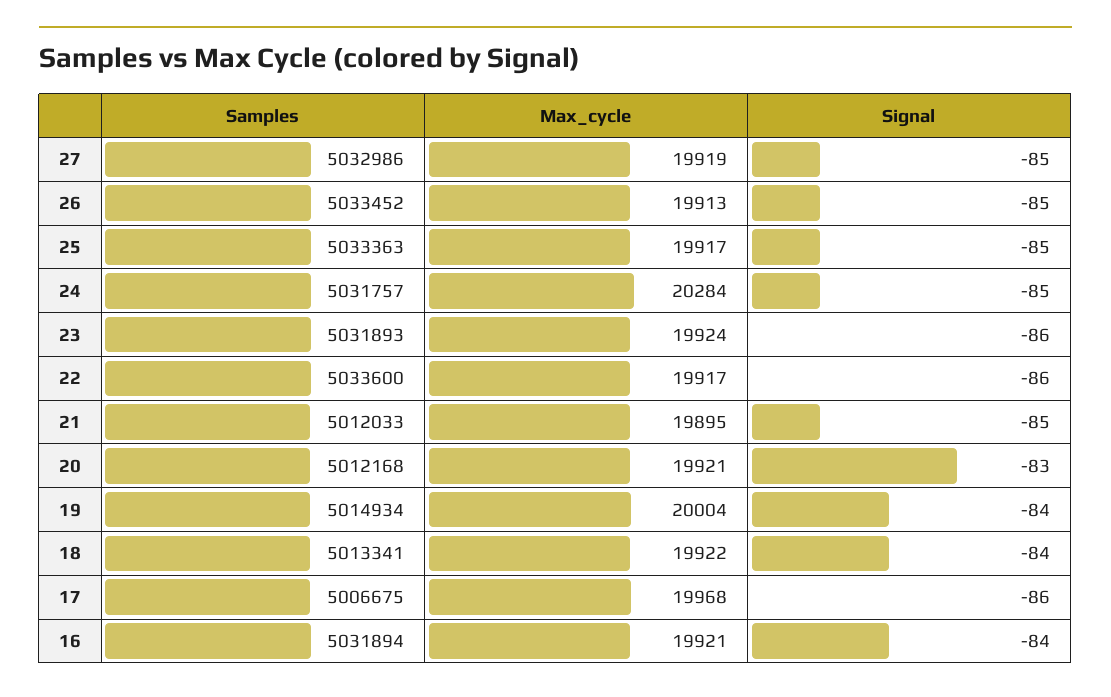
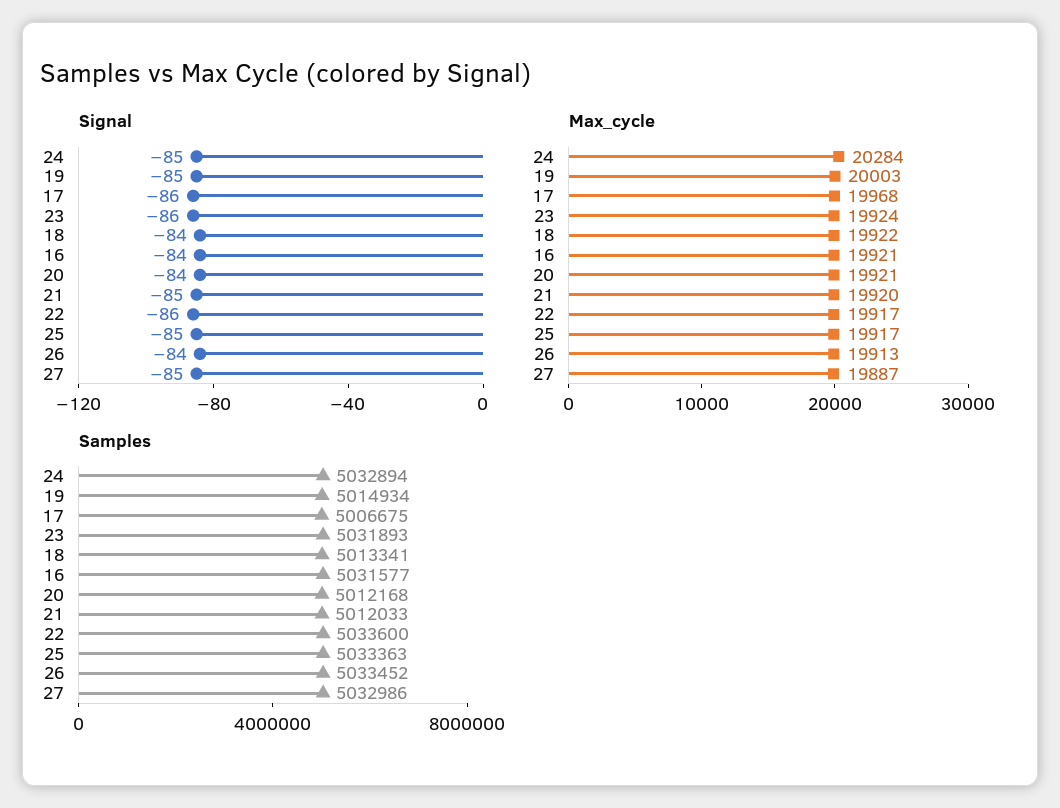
Max_cycle, 27: 19919 -> 19887
Signal, 26: -85 -> -84
Samples, 24: 5031757 -> 5032894
Max_cycle, 21: 19895 -> 19920
Signal, 20: -83 -> -84
Max_cycle, 19: 20004 -> 20003
Signal, 19: -84 -> -85
Samples, 16: 5031894 -> 5031577

